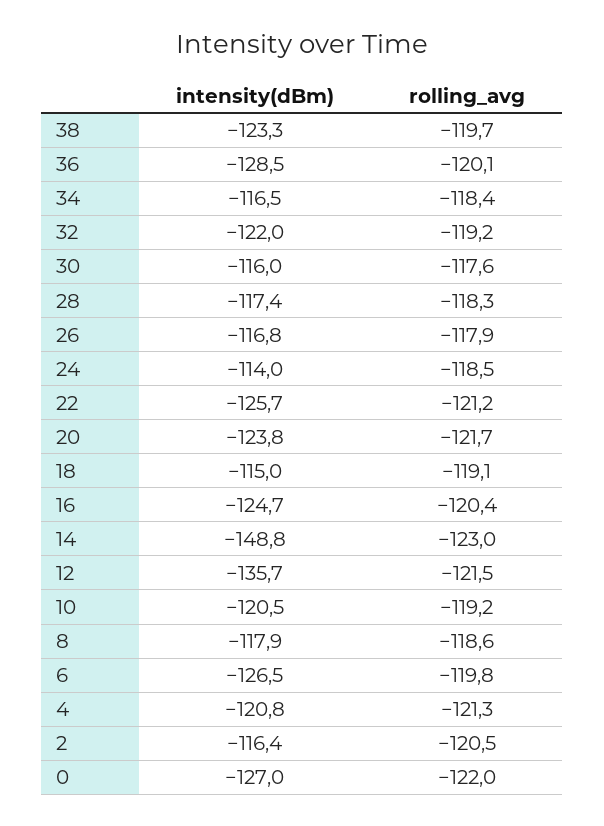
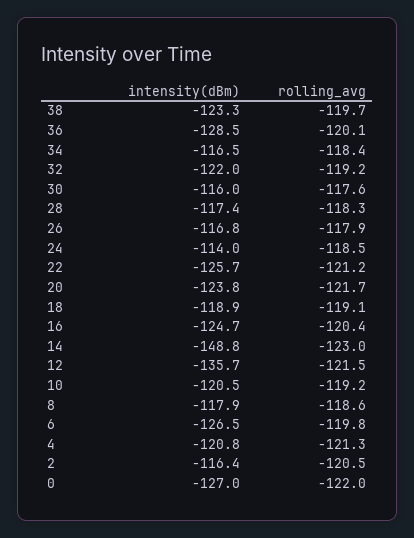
intensity(dBm), 18: -115 -> -118.9

